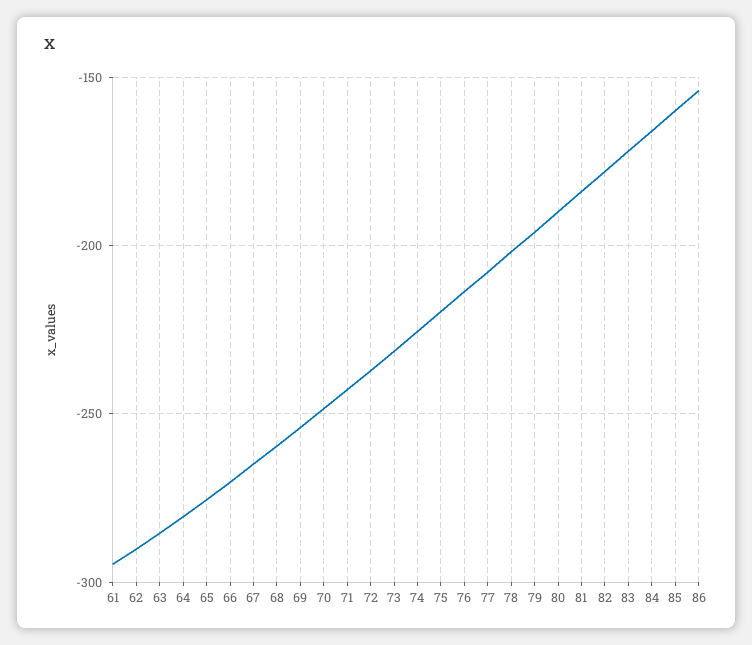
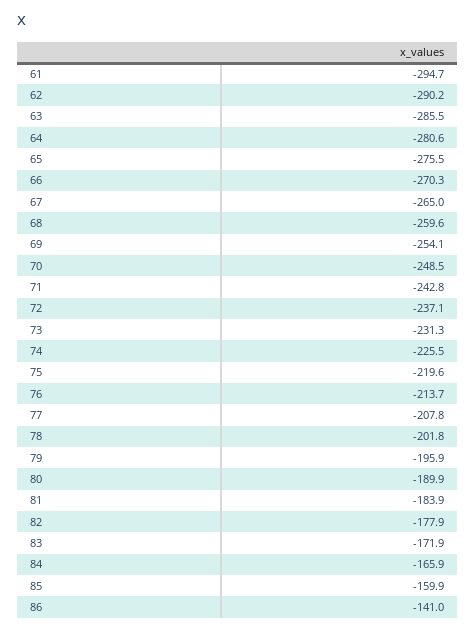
86: -155 -> -141

